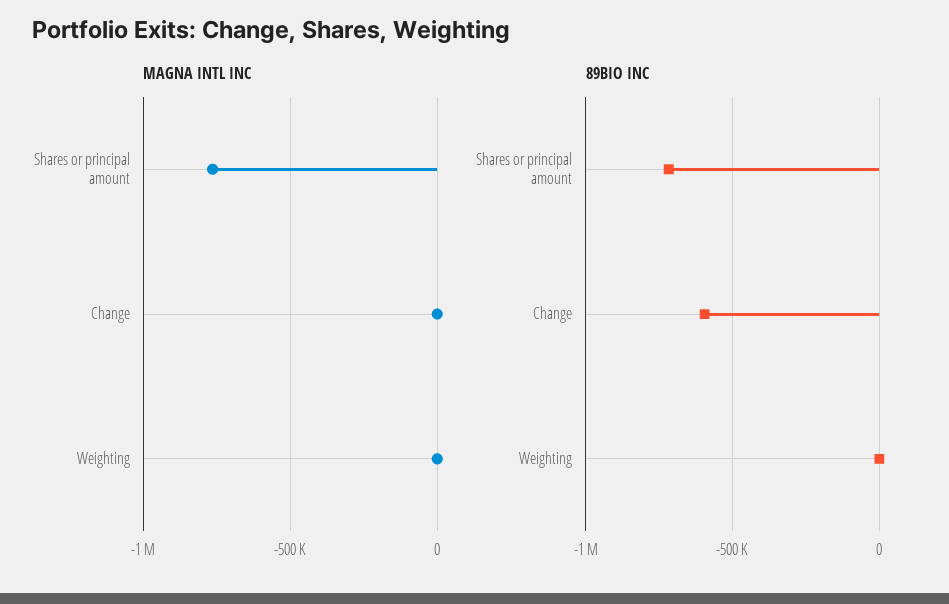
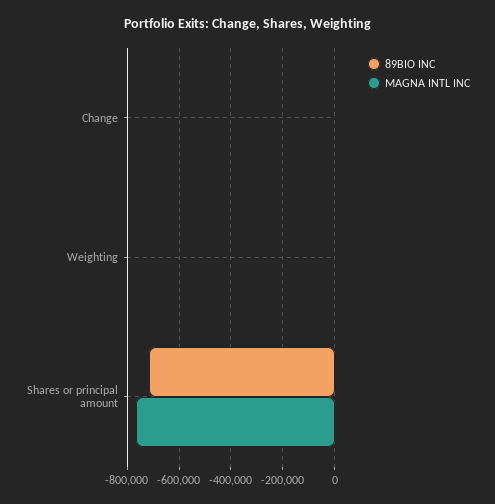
89BIO INC, Change: -600000 -> 0

